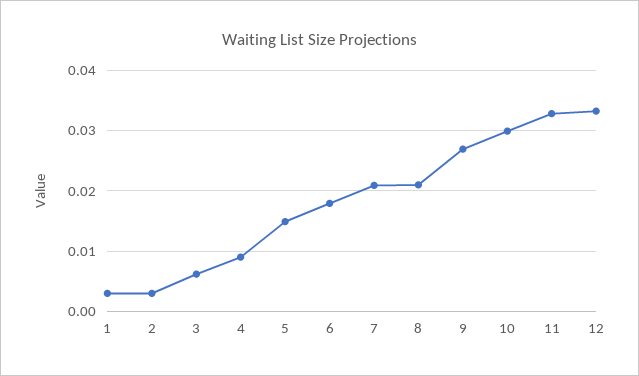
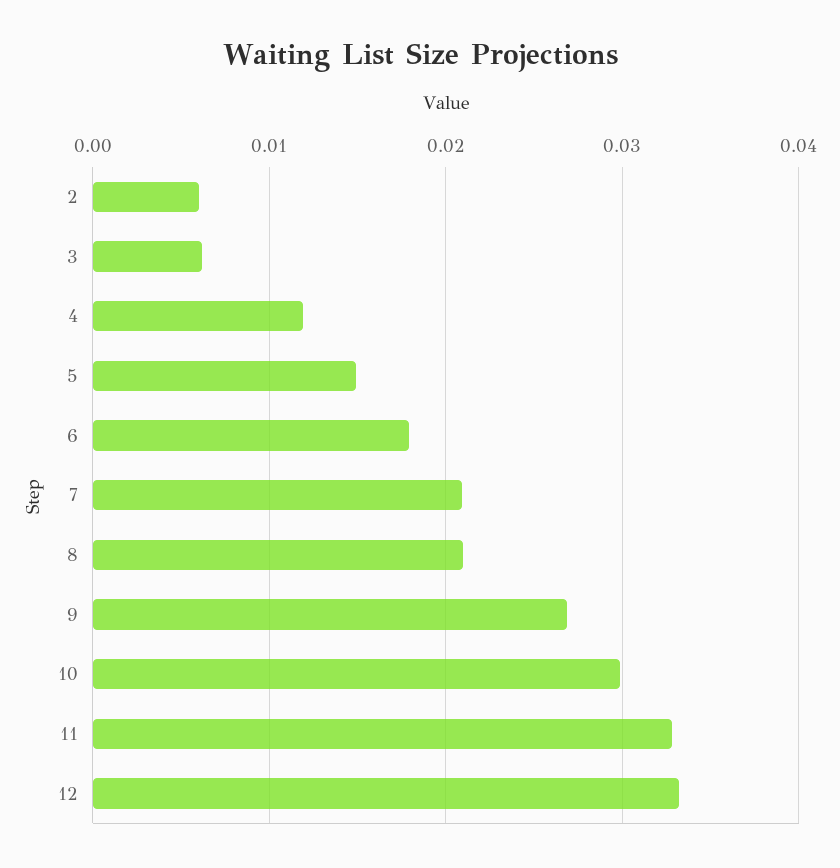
1: 0.003 -> none
2: 0.003 -> 0.006
4: 0.009 -> 0.012

